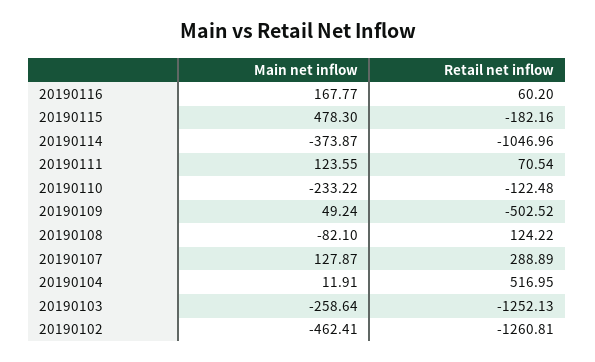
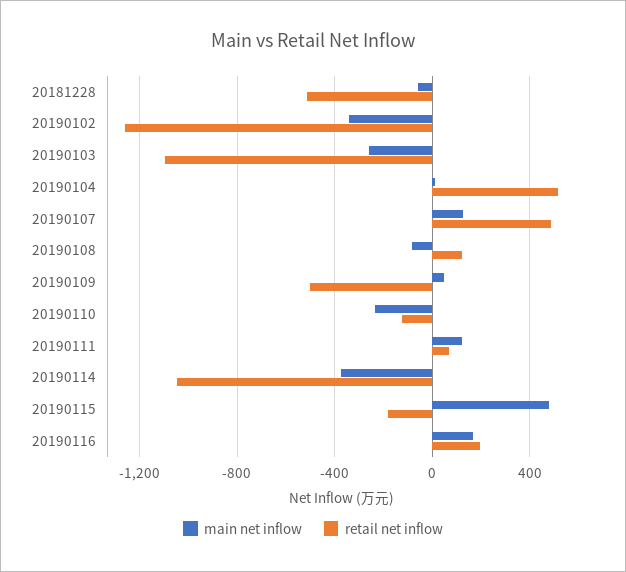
Retail net inflow, 20190116: 60.2 -> 200
Retail net inflow, 20190107: 288.89 -> 500
Retail net inflow, 20190103: -1252.13 -> -1100
Main net inflow, 20190102: -462.41 -> -350
Main net inflow, 20181228: none -> -50
Retail net inflow, 20181228: none -> -500

